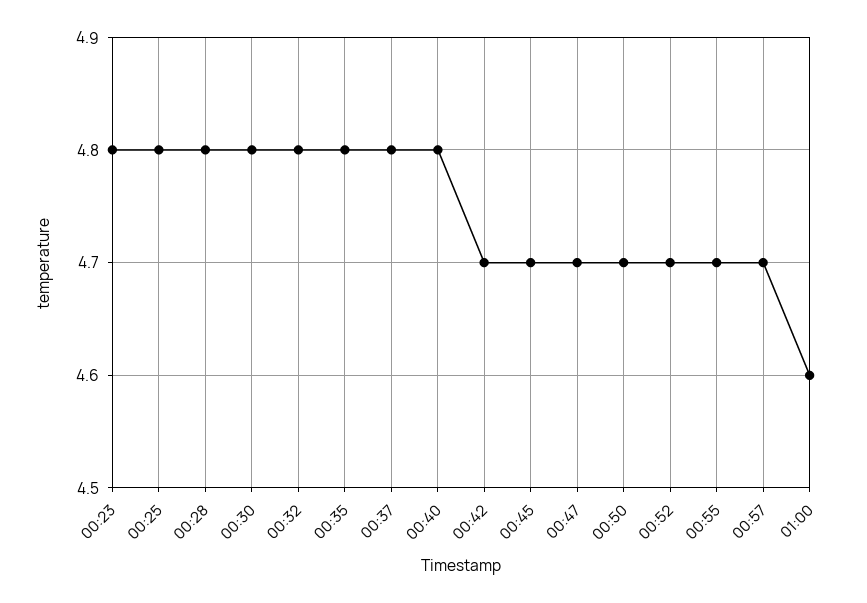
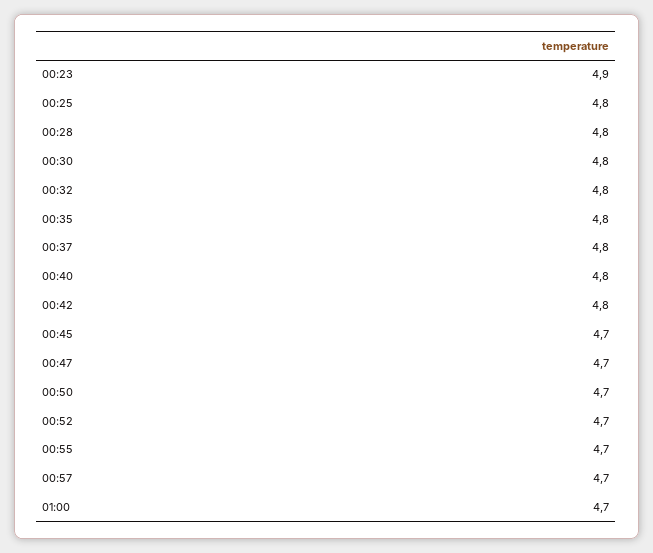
00:23: 4.8 -> 4.9
00:42: 4.7 -> 4.8
01:00: 4.6 -> 4.7

